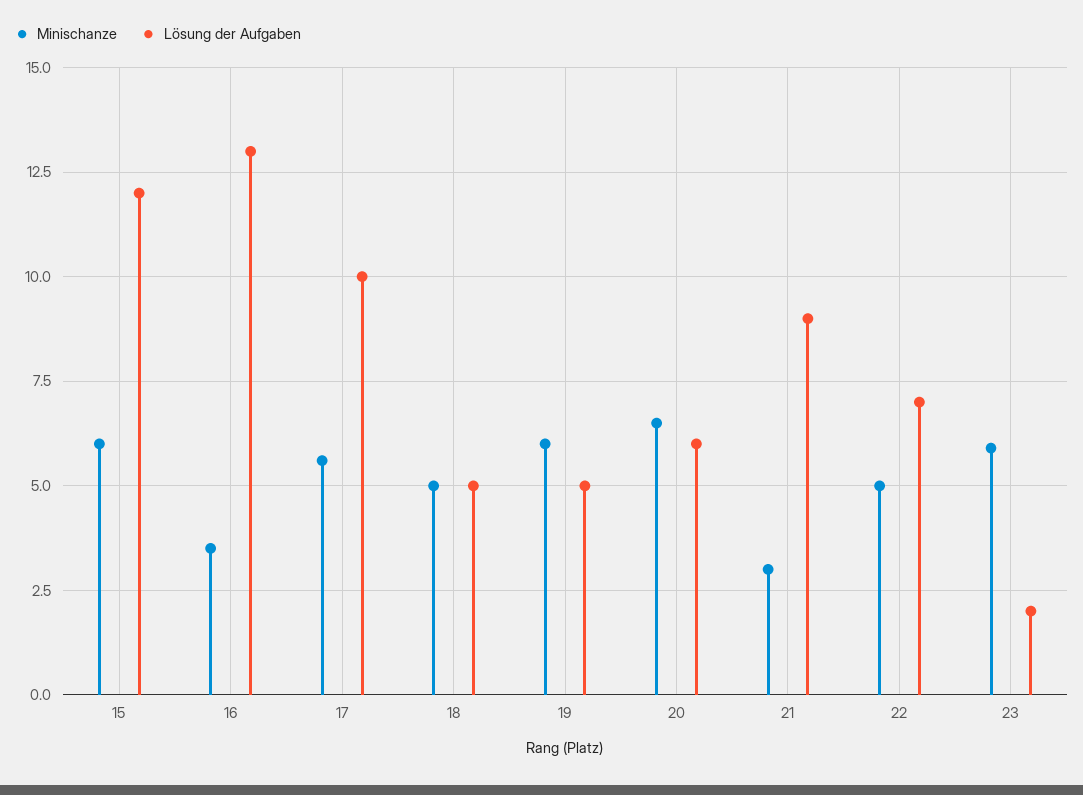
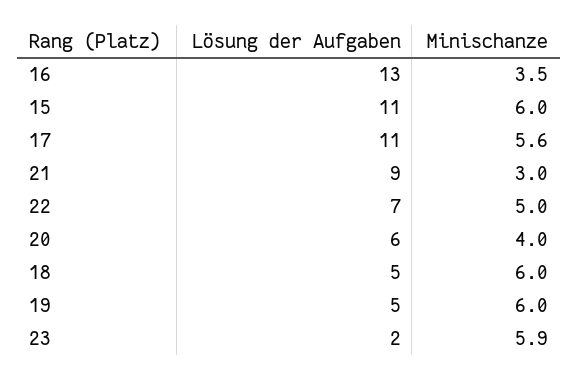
Lösung der Aufgaben, 15: 12 -> 11
Lösung der Aufgaben, 17: 10 -> 11
Minischanze, 18: 5 -> 6
Minischanze, 20: 6.5 -> 4

